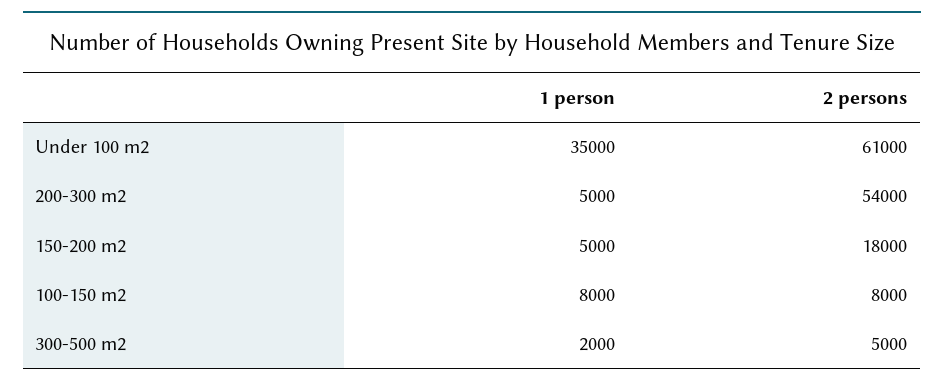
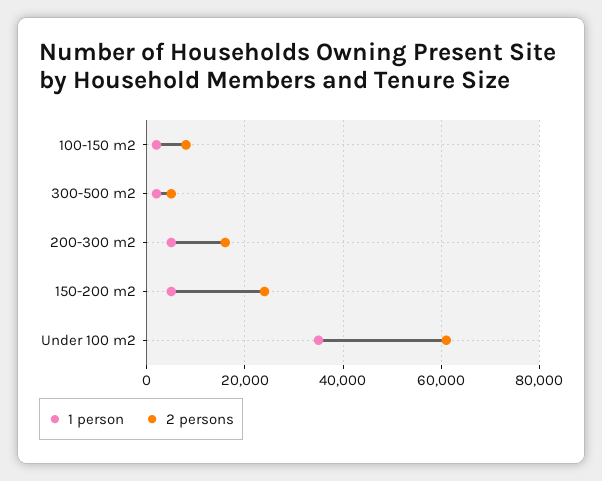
2 persons, 200-300 m2: 54000 -> 16000
2 persons, 150-200 m2: 18000 -> 24000
1 person, 100-150 m2: 8000 -> 2000

